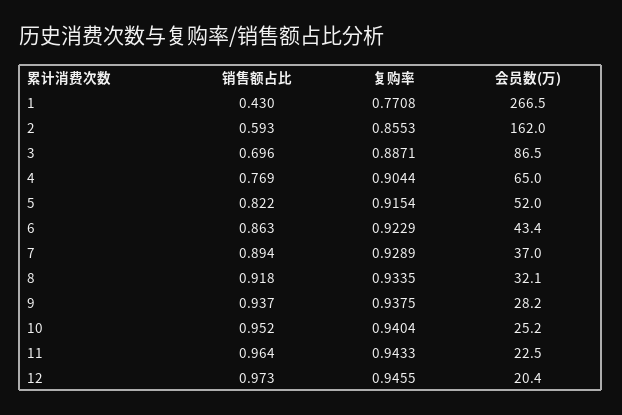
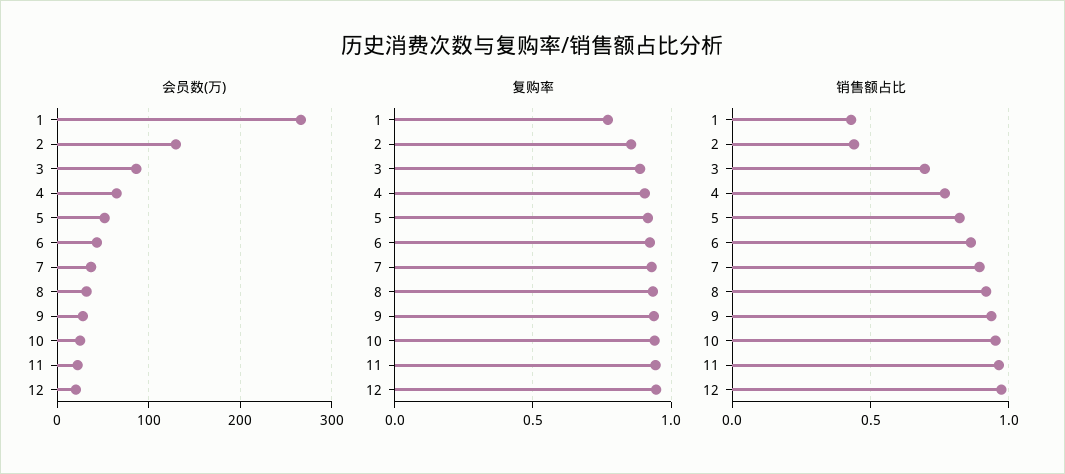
销售额占比, 2: 0.593 -> 0.45
会员数(万), 2: 162 -> 130

